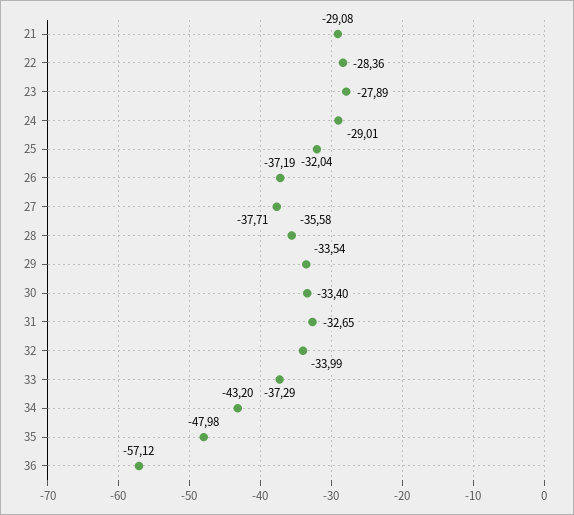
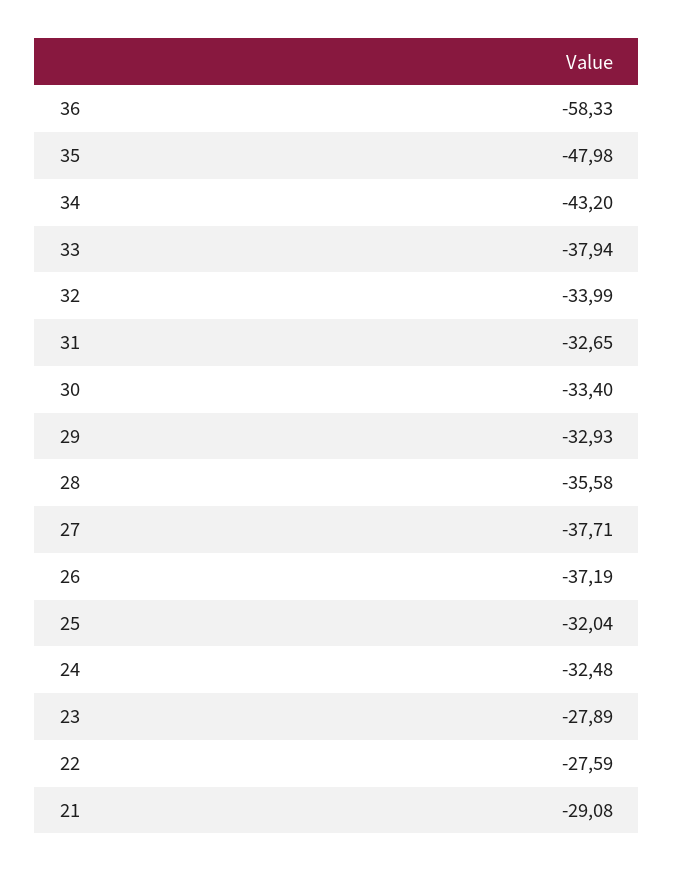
22: -28.36 -> -27.59
24: -29.01 -> -32.48
29: -33.54 -> -32.93
33: -37.29 -> -37.94
36: -57.12 -> -58.33

